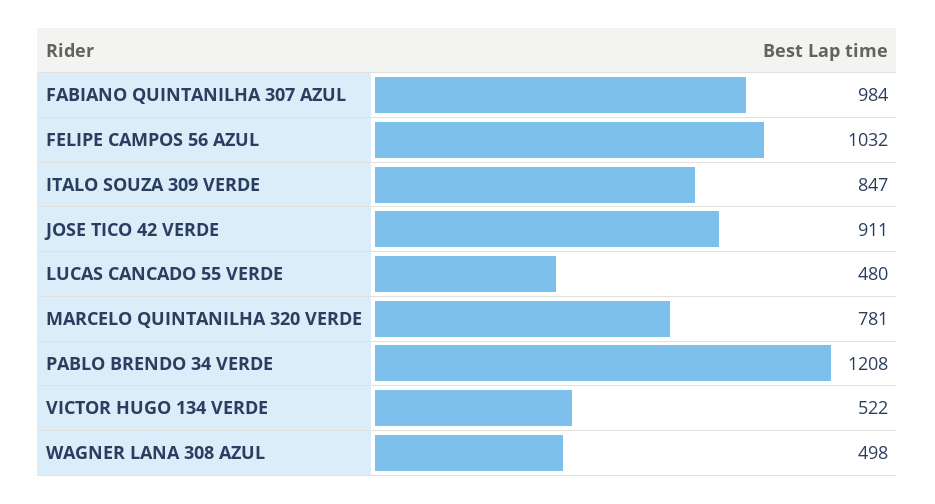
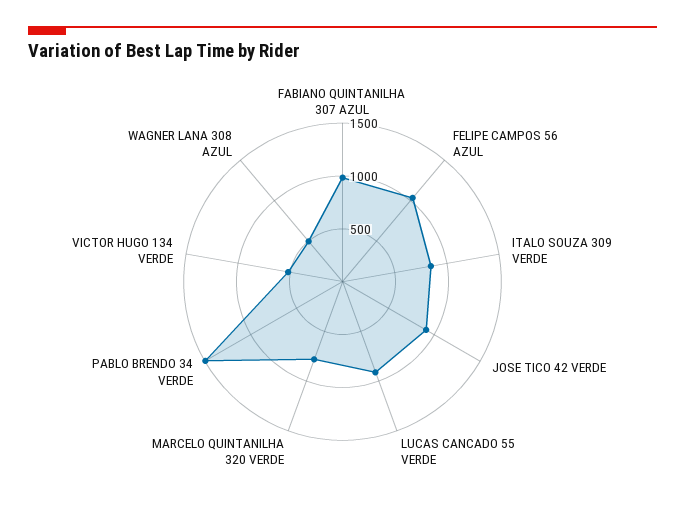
LUCAS CANCADO 55 VERDE: 480 -> 900
PABLO BRENDO 34 VERDE: 1208 -> 1500

